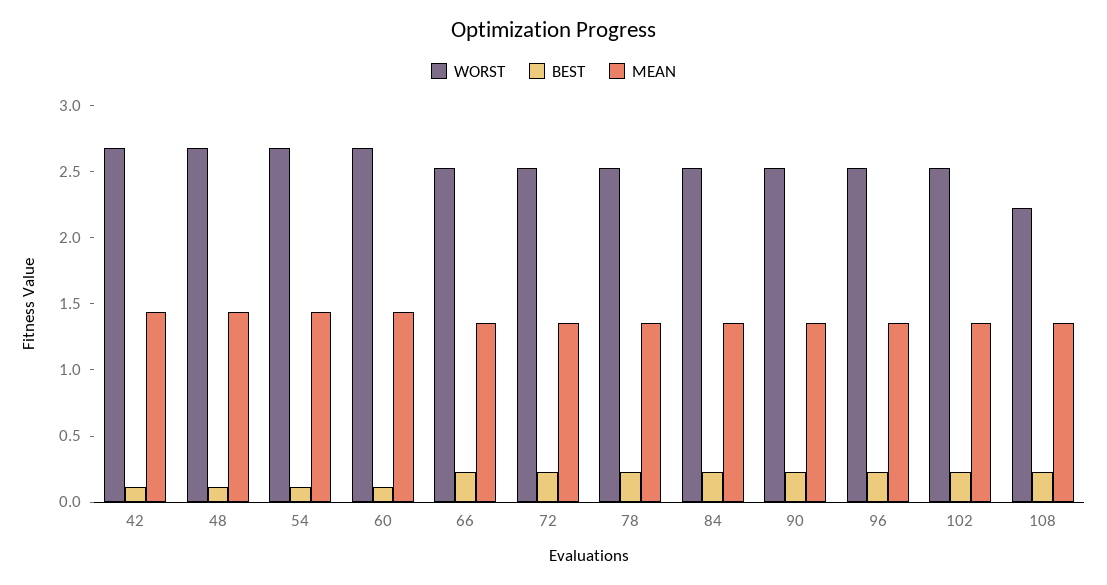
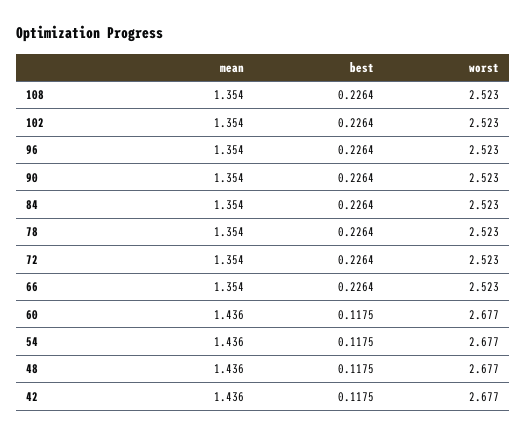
WORST, 108: 2.2 -> 2.523

